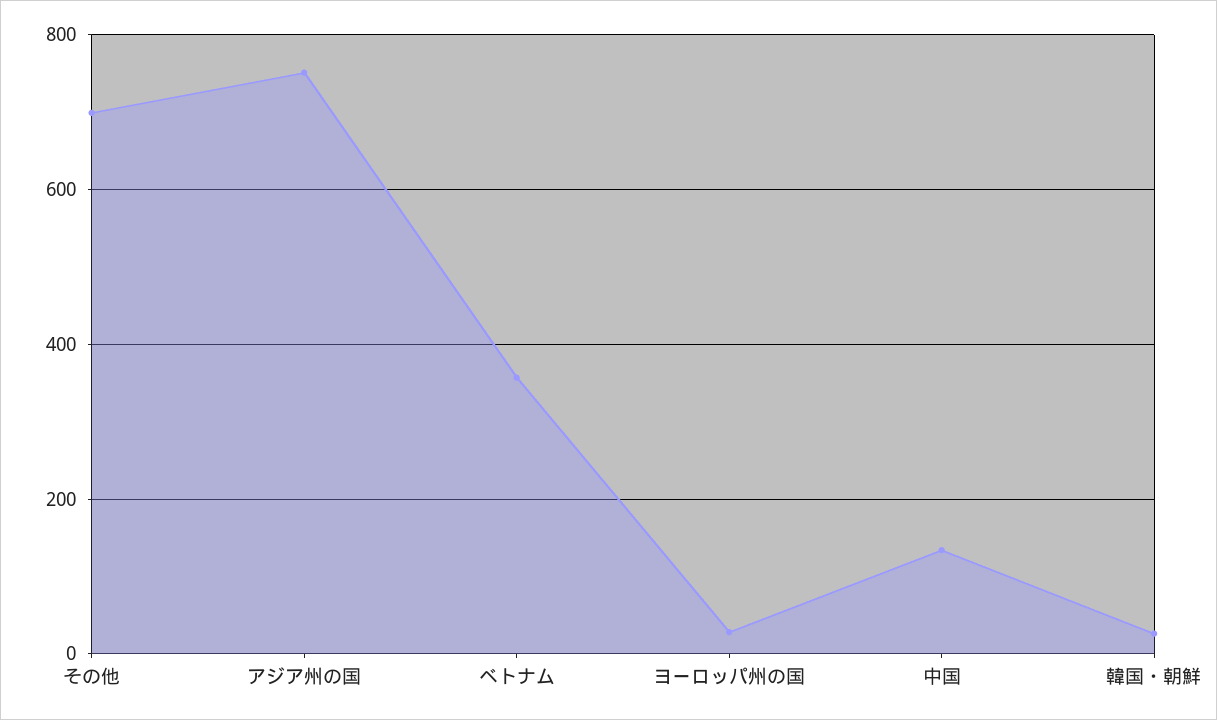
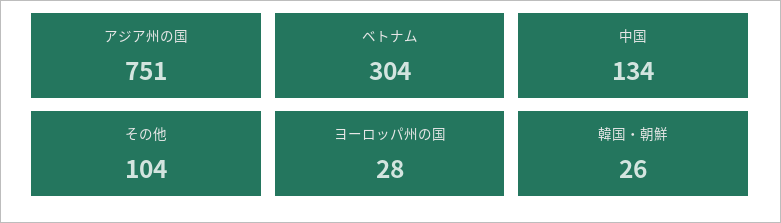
その他: 700 -> 104
ベトナム: 360 -> 304

